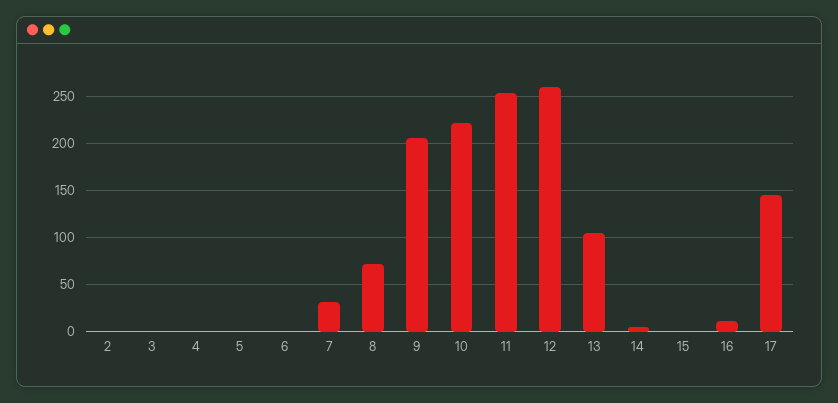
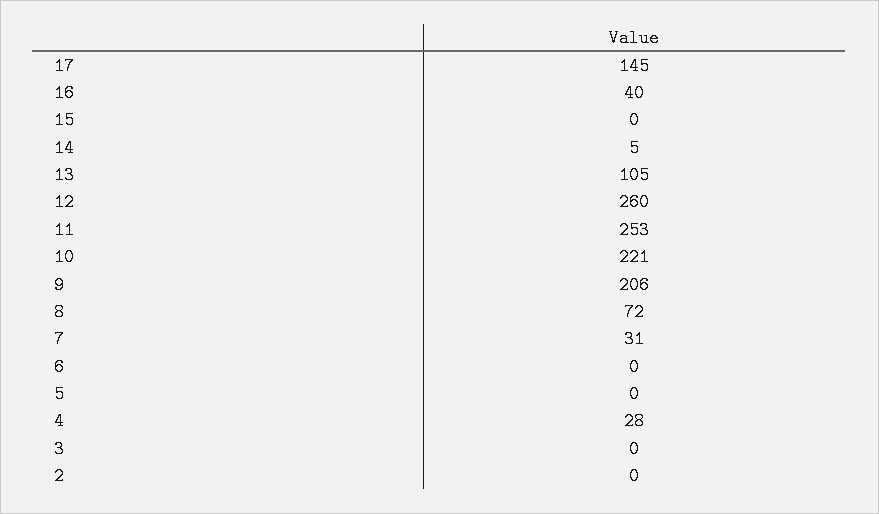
4: 0 -> 28
16: 10 -> 40

